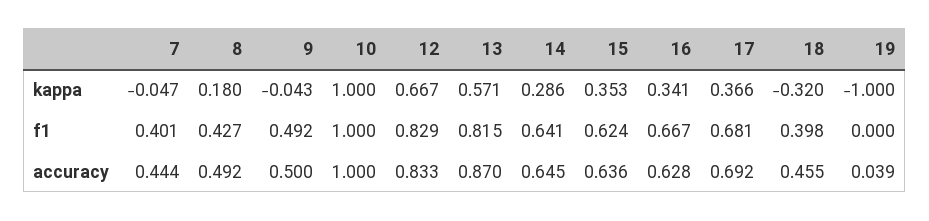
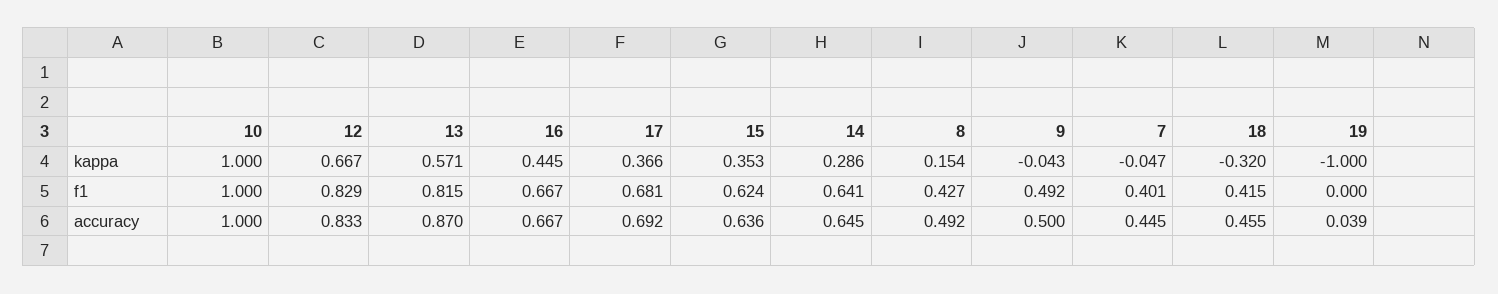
8, kappa: 0.18 -> 0.154
16, kappa: 0.341 -> 0.445
18, f1: 0.398 -> 0.415
7, accuracy: 0.444 -> 0.445
16, accuracy: 0.628 -> 0.667

